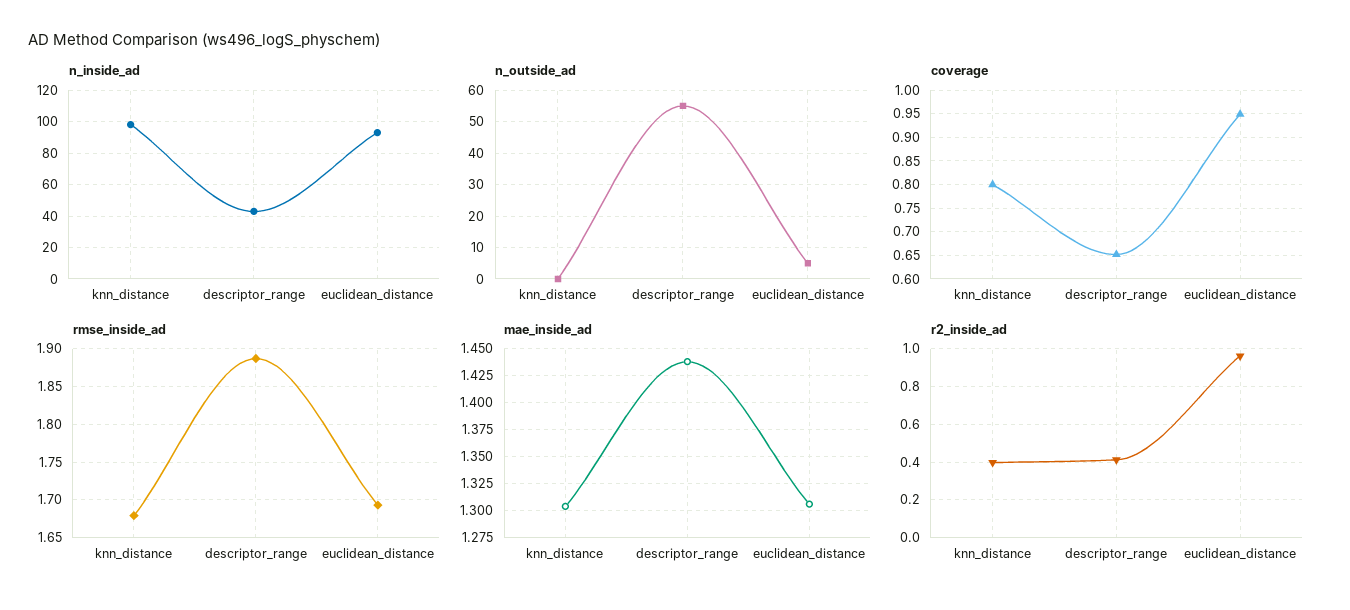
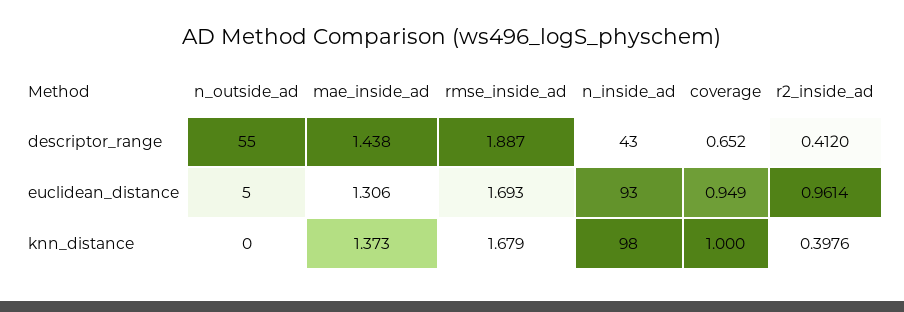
coverage, knn_distance: 0.8 -> 1
mae_inside_ad, knn_distance: 1.3 -> 1.373

